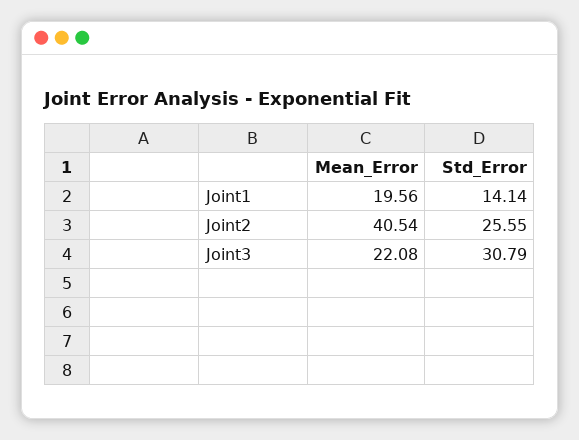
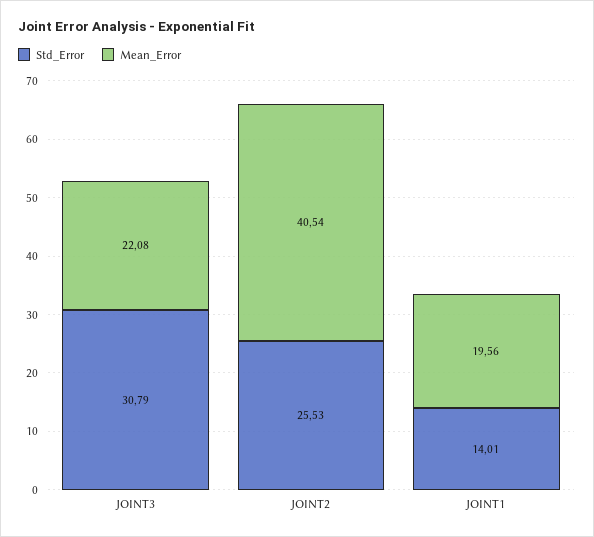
Std_Error, Joint1: 14.14 -> 14.01
Std_Error, Joint2: 25.55 -> 25.53

